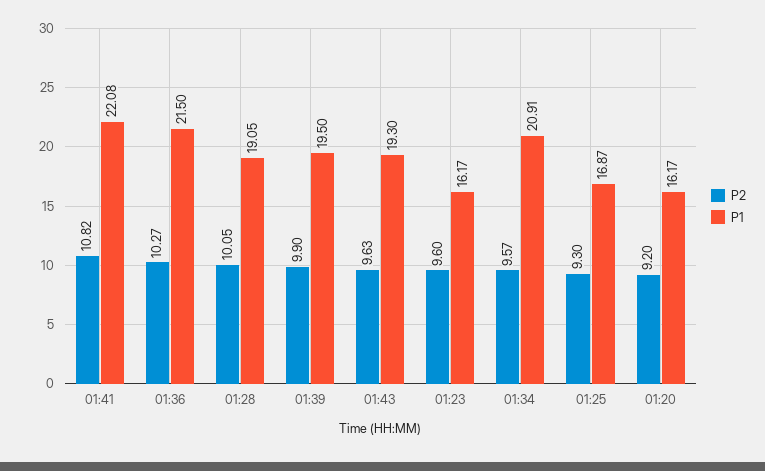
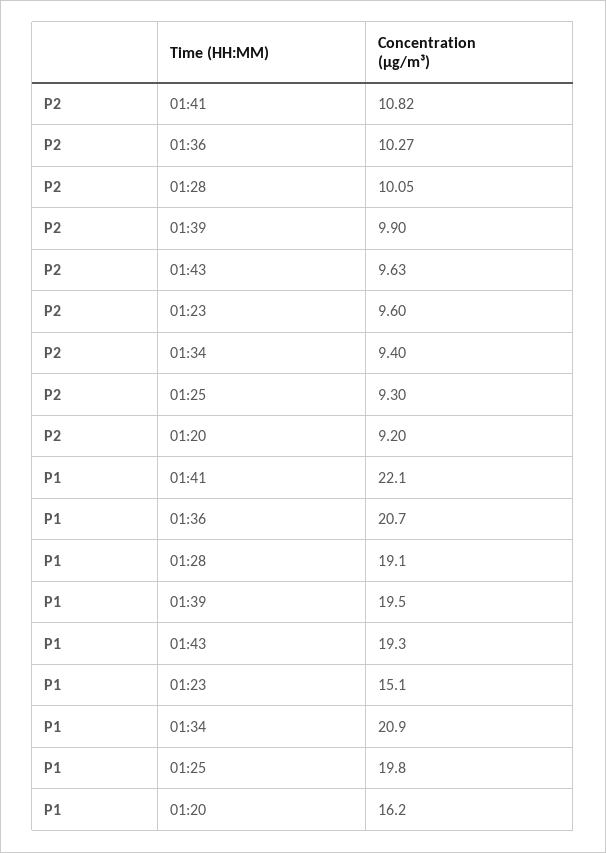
P1, 01:36: 21.5 -> 20.7
P1, 01:23: 16.17 -> 15.1
P2, 01:34: 9.57 -> 9.4
P1, 01:25: 16.87 -> 19.8

